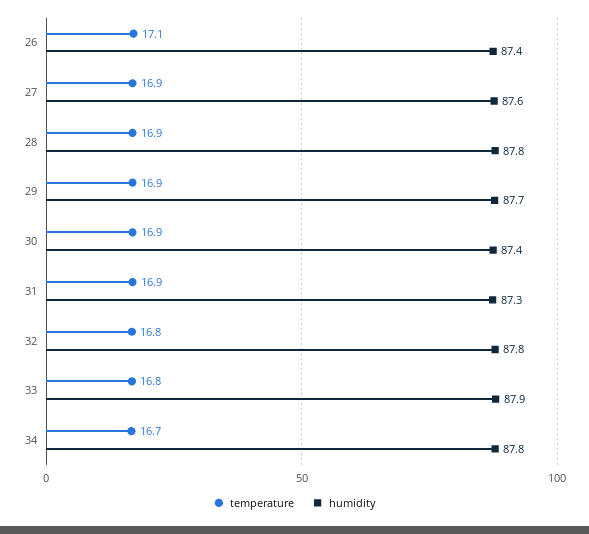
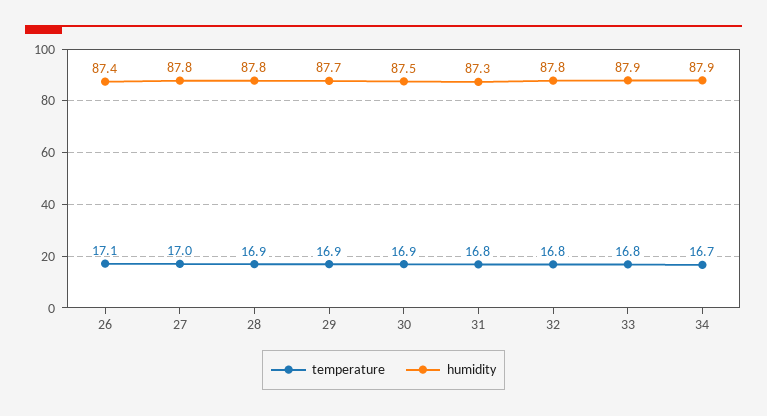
temperature, 27: 16.9 -> 17
humidity, 27: 87.6 -> 87.8
humidity, 30: 87.4 -> 87.5
temperature, 31: 16.9 -> 16.8
humidity, 34: 87.8 -> 87.9

